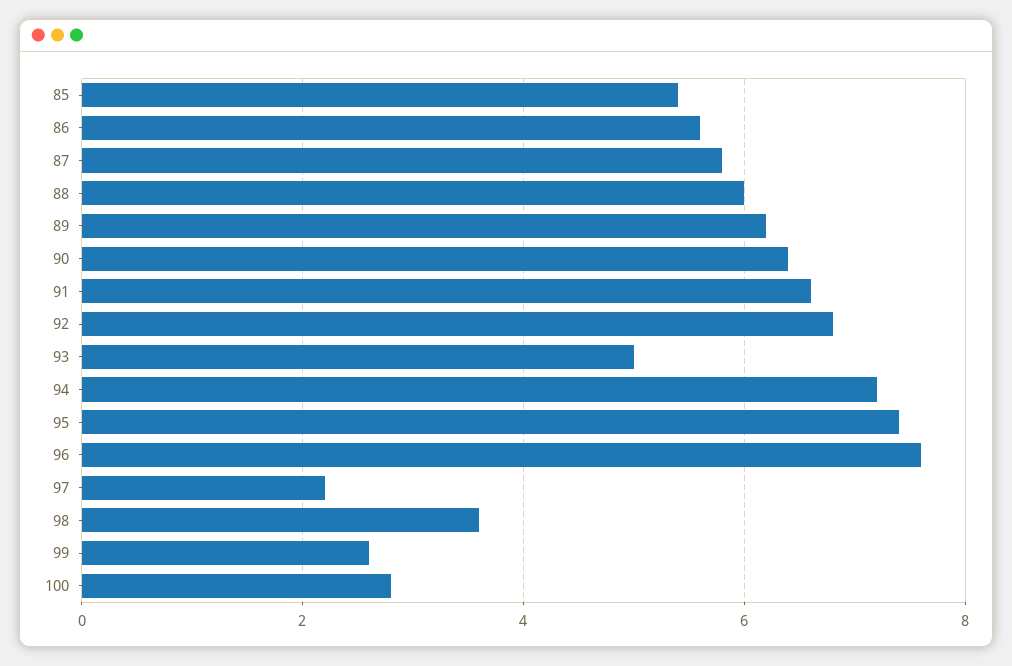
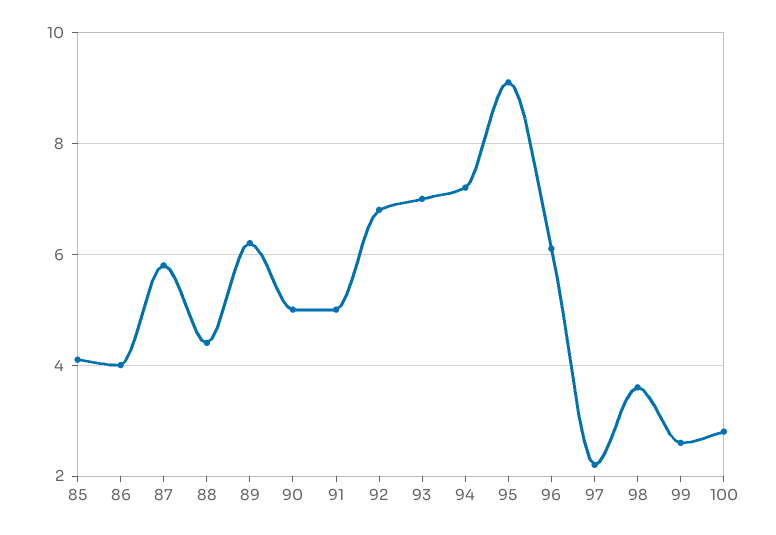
85: 5.5 -> 4
86: 5.5 -> 4
88: 6 -> 4.5
90: 6.5 -> 5
91: 6.5 -> 5
93: 5 -> 7
95: 7.5 -> 9
96: 7.5 -> 6

